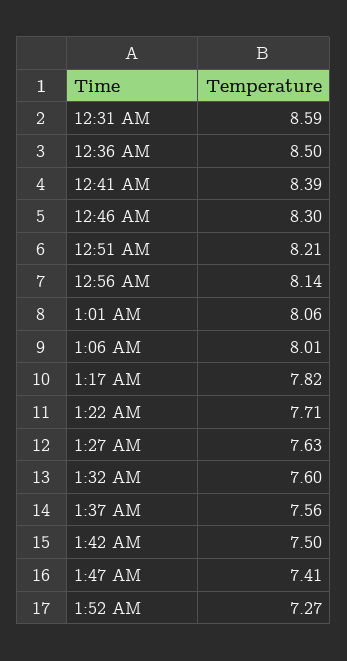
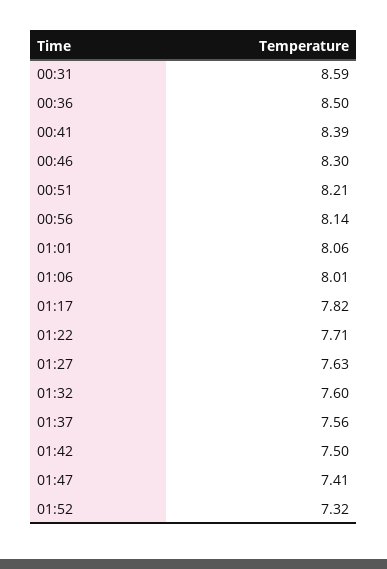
1:52 AM: 7.27 -> 7.32

